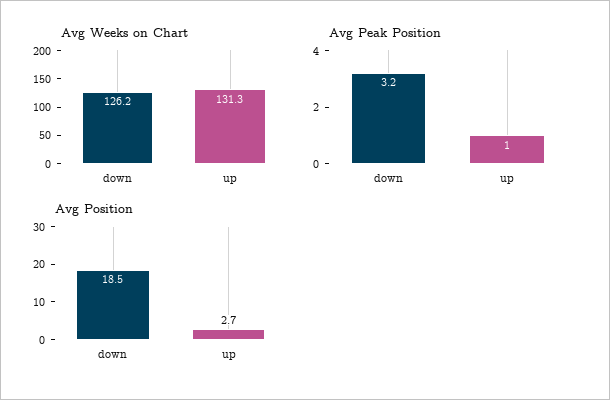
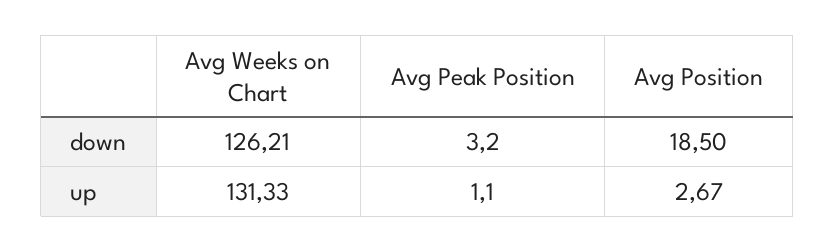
Avg Peak Position, up: 1 -> 1.1

